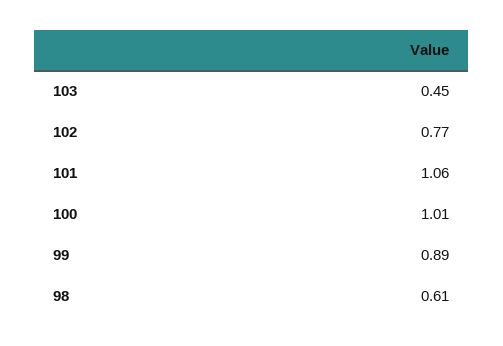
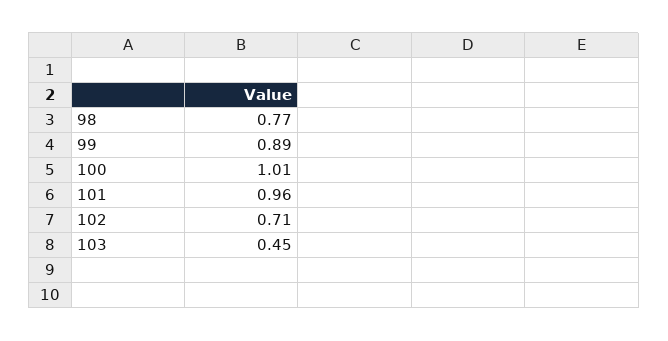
102: 0.77 -> 0.71
101: 1.06 -> 0.96
98: 0.61 -> 0.77

